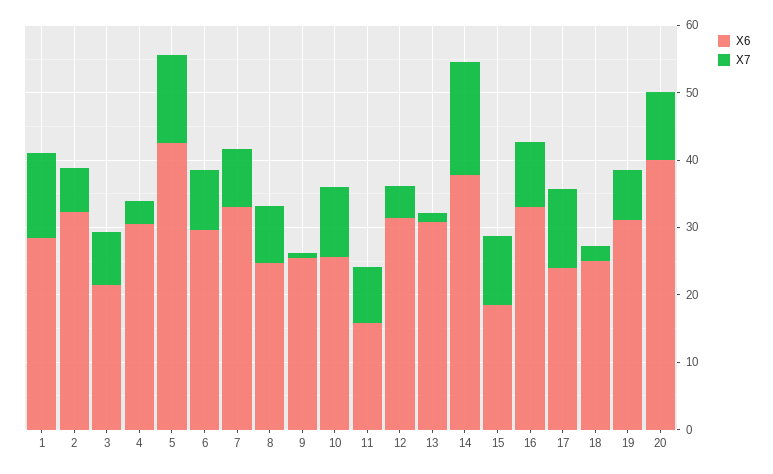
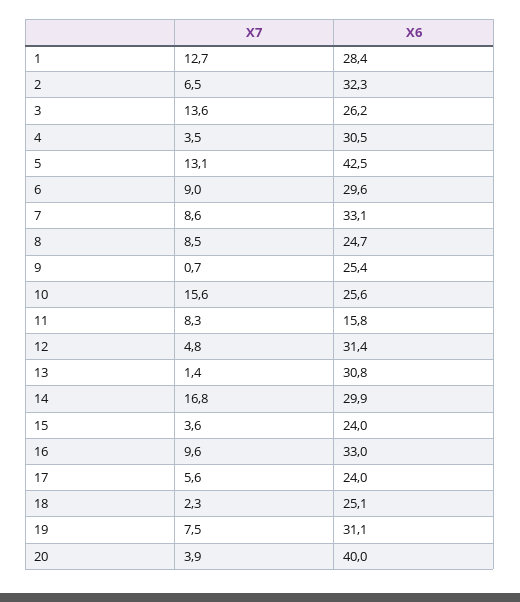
X6, 3: 22 -> 26.2
X7, 3: 8 -> 13.6
X7, 10: 10 -> 15.6
X6, 14: 38 -> 29.9
X6, 15: 18 -> 24
X7, 15: 10 -> 3.6
X7, 17: 12 -> 5.6
X7, 20: 10 -> 3.9

